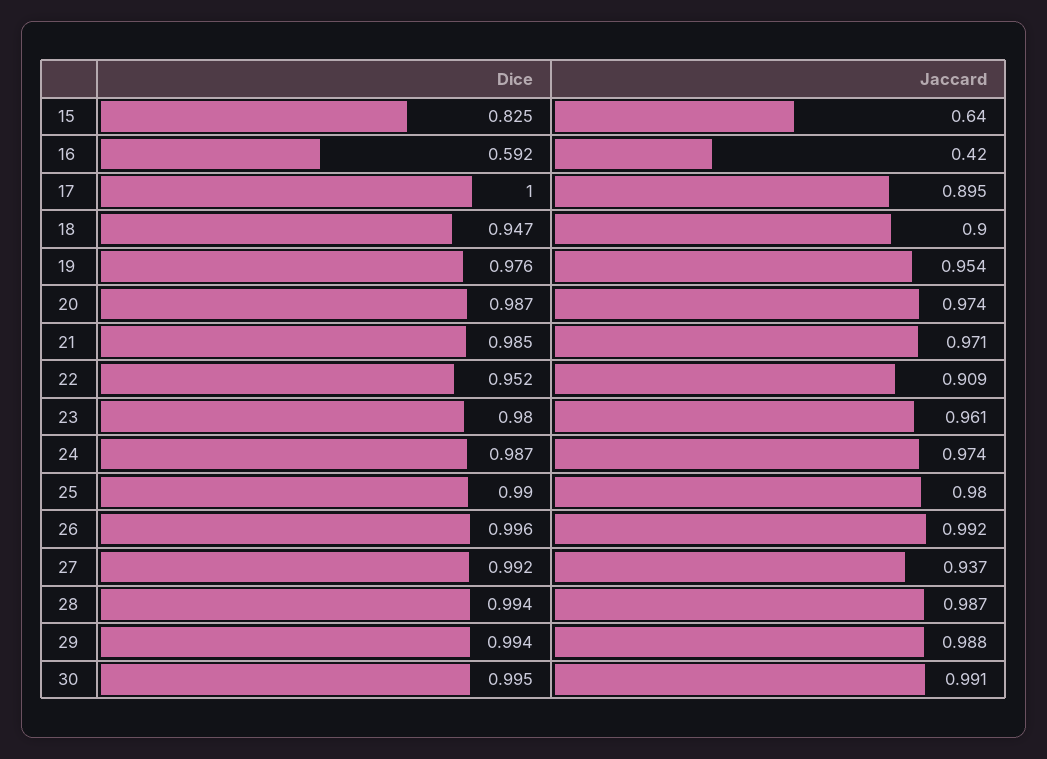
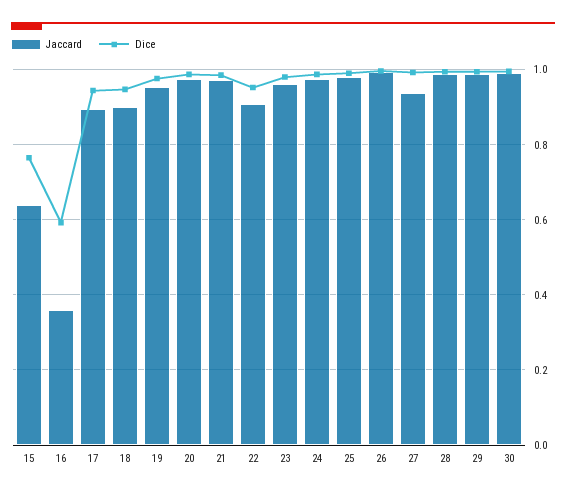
Dice, 15: 0.825 -> 0.76
Jaccard, 16: 0.42 -> 0.36
Dice, 17: 1 -> 0.94

